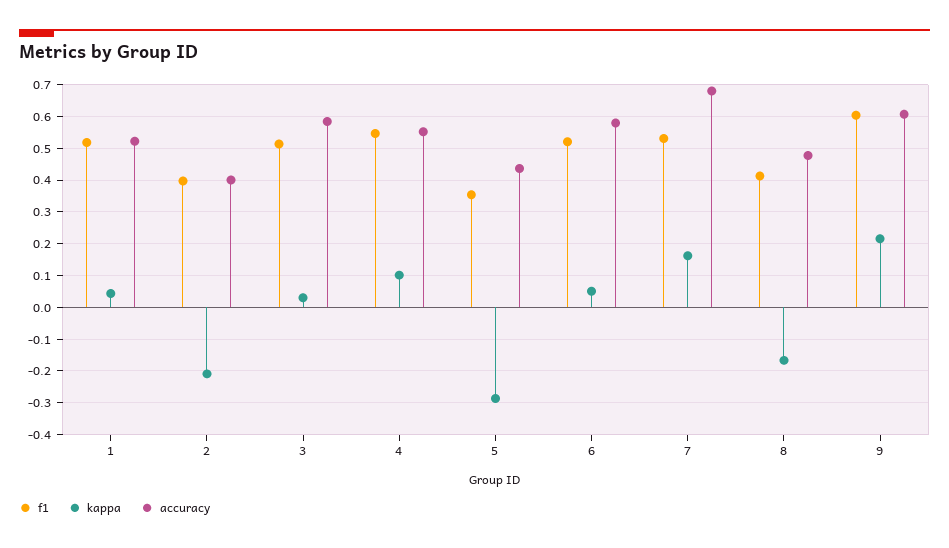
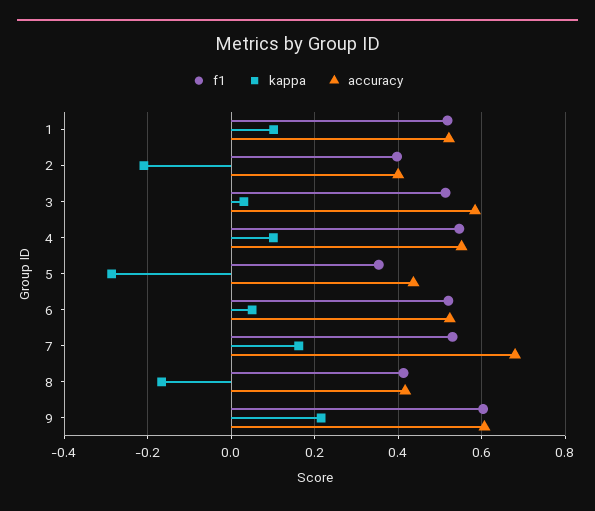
kappa, 1: 0.04 -> 0.1
accuracy, 6: 0.58 -> 0.52
accuracy, 8: 0.48 -> 0.42

